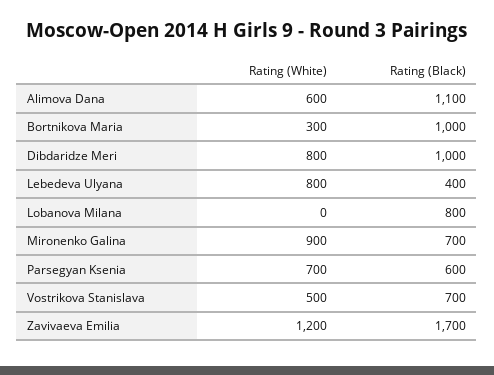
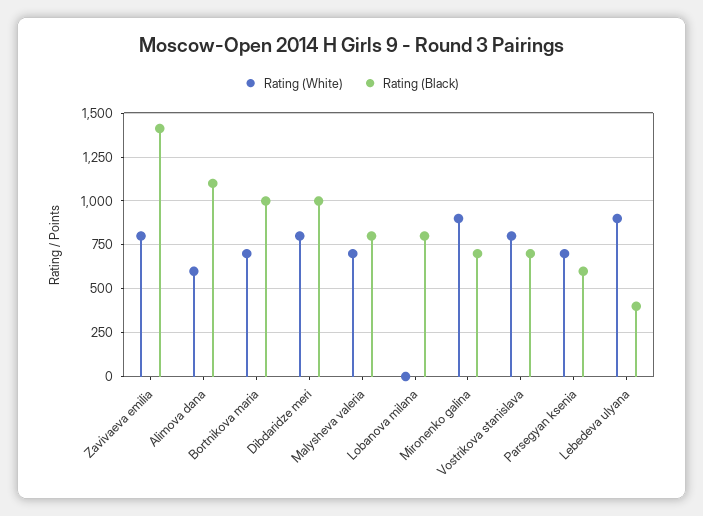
Rating (White), Bortnikova Maria: 300 -> 700
Rating (White), Lebedeva Ulyana: 800 -> 900
Rating (White), Vostrikova Stanislava: 500 -> 800
Rating (White), Zavivaeva Emilia: 1200 -> 800
Rating (Black), Zavivaeva Emilia: 1700 -> 1400
Rating (White), Malysheva valeria: none -> 700
Rating (Black), Malysheva valeria: none -> 800

